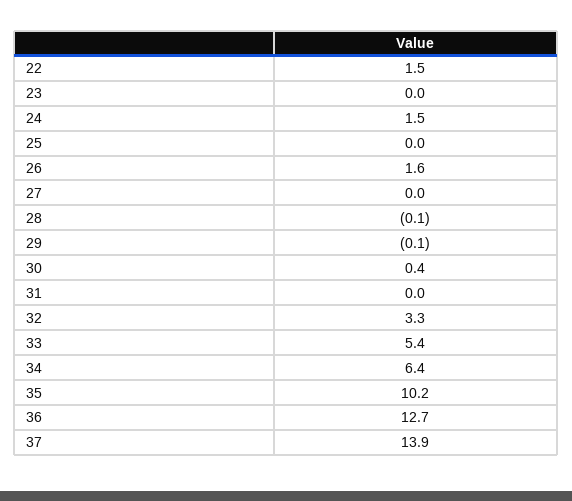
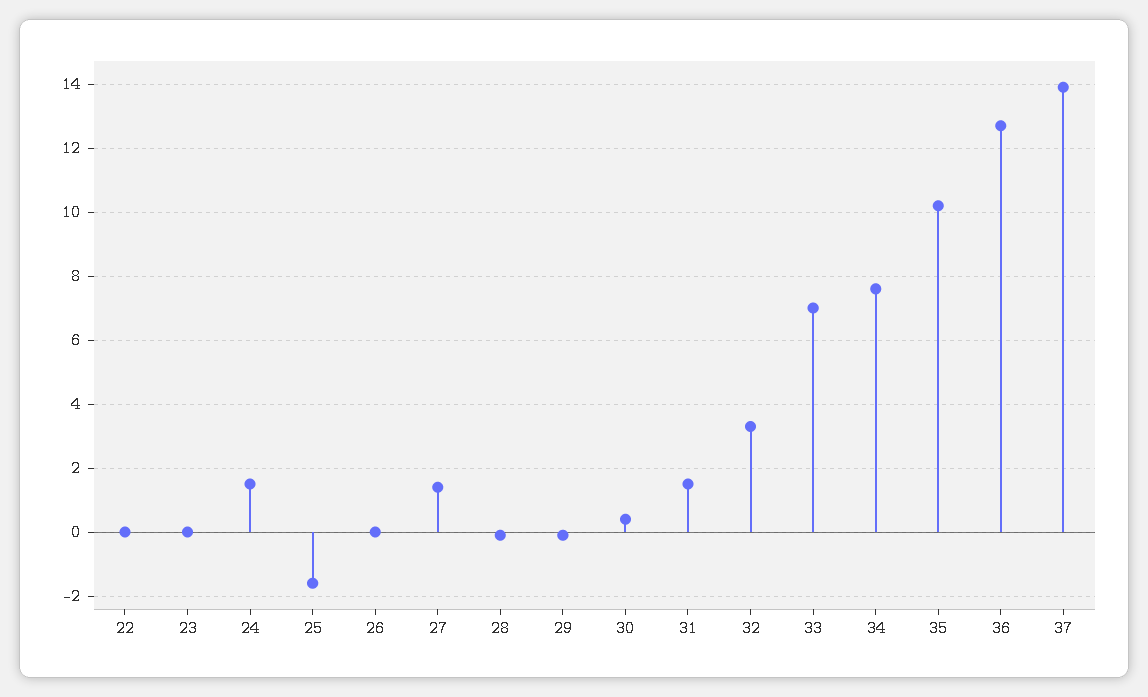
22: 1.5 -> 0
25: 0 -> -1.5
26: 1.6 -> 0
27: 0 -> 1.5
31: 0 -> 1.5
33: 5.4 -> 7
34: 6.4 -> 7.5

